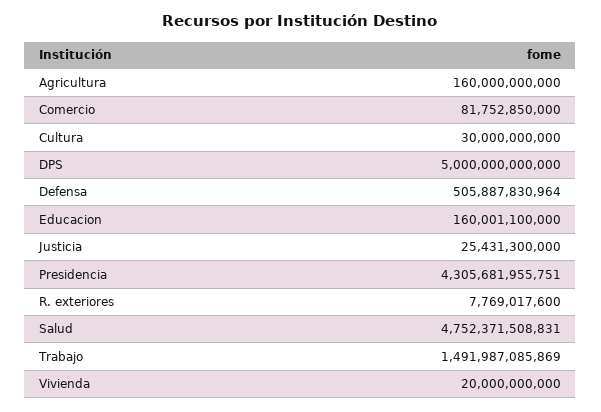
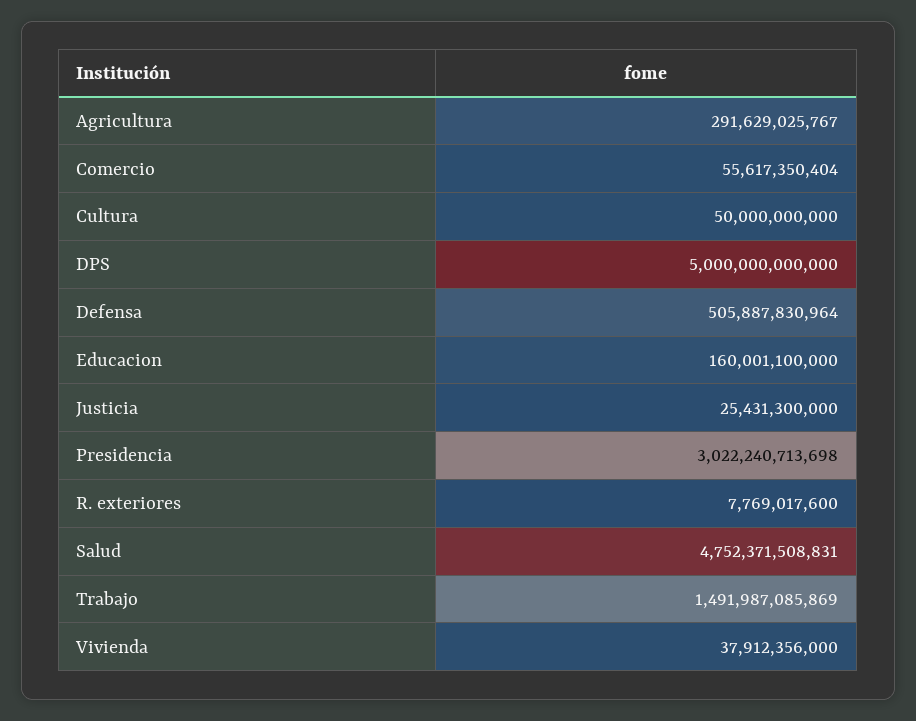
Agricultura: 160000000000 -> 291629025767
Comercio: 81752850000 -> 55617350404
Cultura: 30000000000 -> 50000000000
Presidencia: 4305681955751 -> 3022240713698
Vivienda: 20000000000 -> 37912356000

